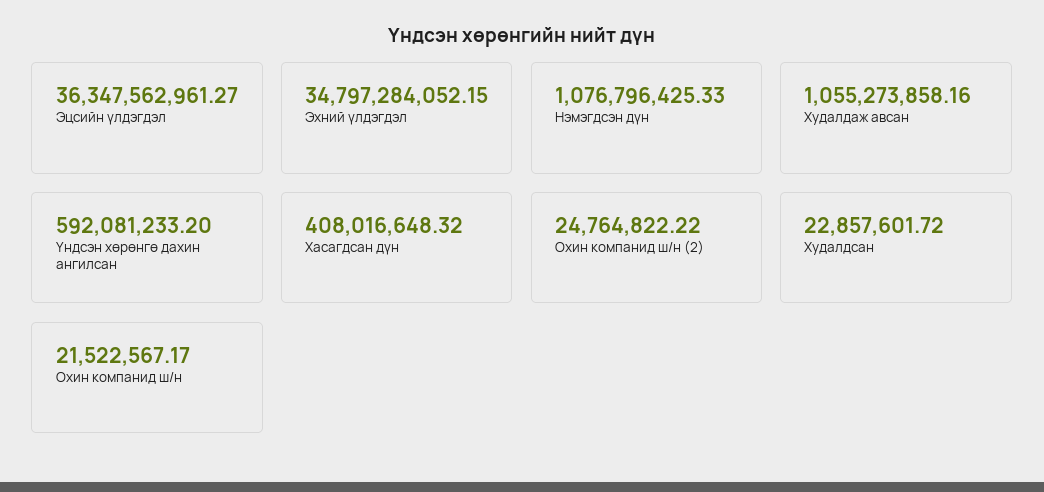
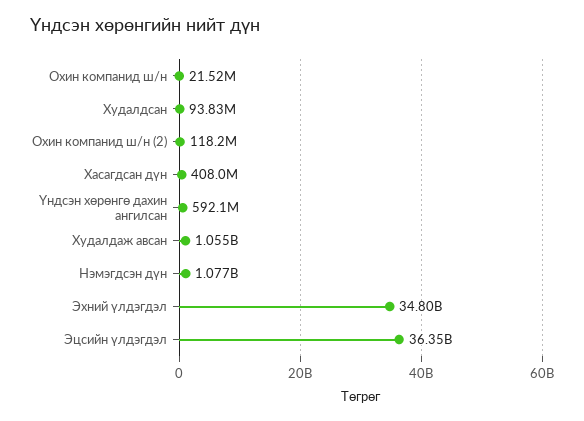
Охин компанид ш/н (2): 24764822.22 -> 118200000
Худалдсан: 22857601.72 -> 93830000

